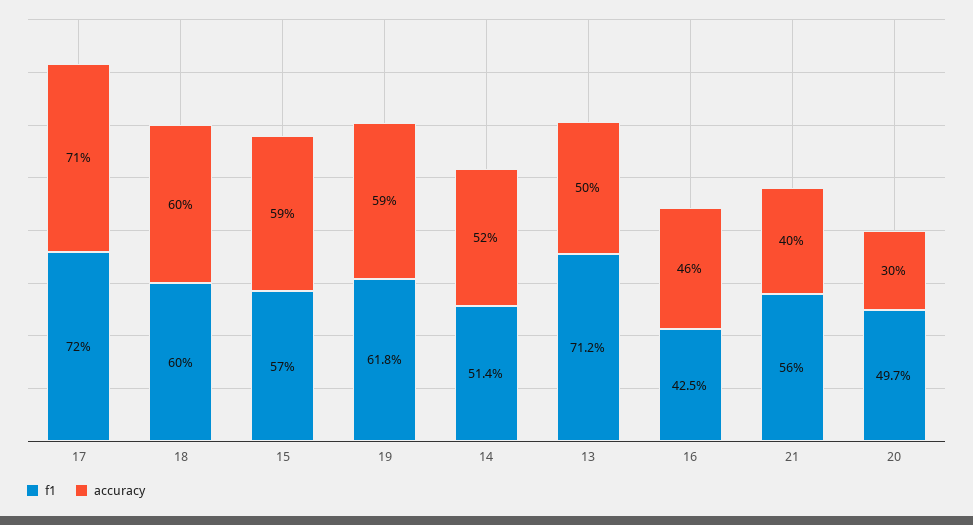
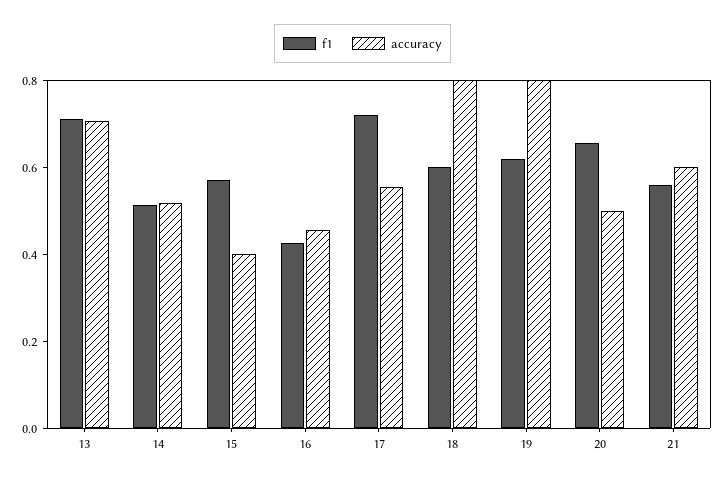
accuracy, 17: 0.71 -> 0.55
accuracy, 18: 0.6 -> 0.8
accuracy, 15: 0.59 -> 0.4
accuracy, 19: 0.59 -> 0.8
accuracy, 13: 0.5 -> 0.7
accuracy, 21: 0.4 -> 0.6
f1, 20: 0.497 -> 0.65
accuracy, 20: 0.3 -> 0.5

